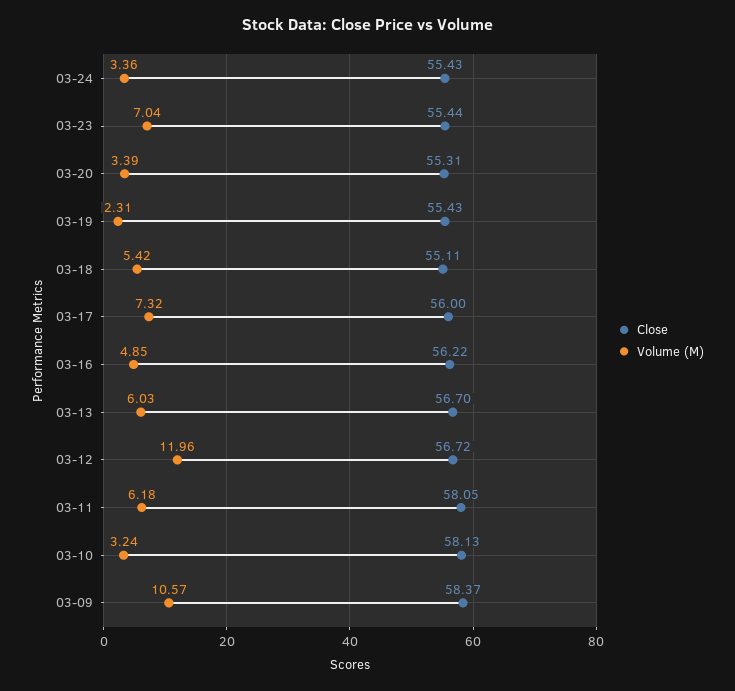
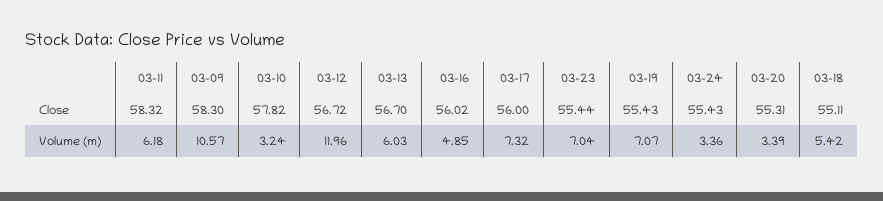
Volume (M), 03-19: 2.31 -> 7.07
Close, 03-16: 56.22 -> 56.02
Close, 03-11: 58.05 -> 58.32
Close, 03-10: 58.13 -> 57.82
Close, 03-09: 58.37 -> 58.3

